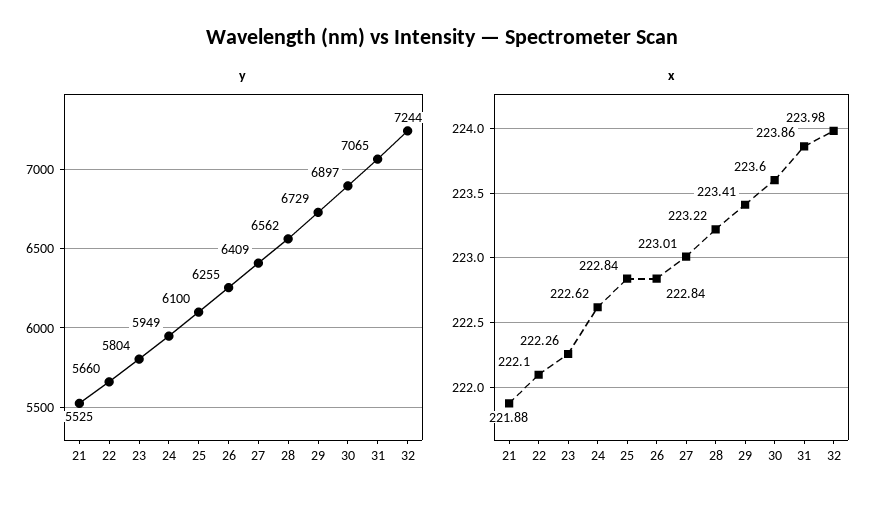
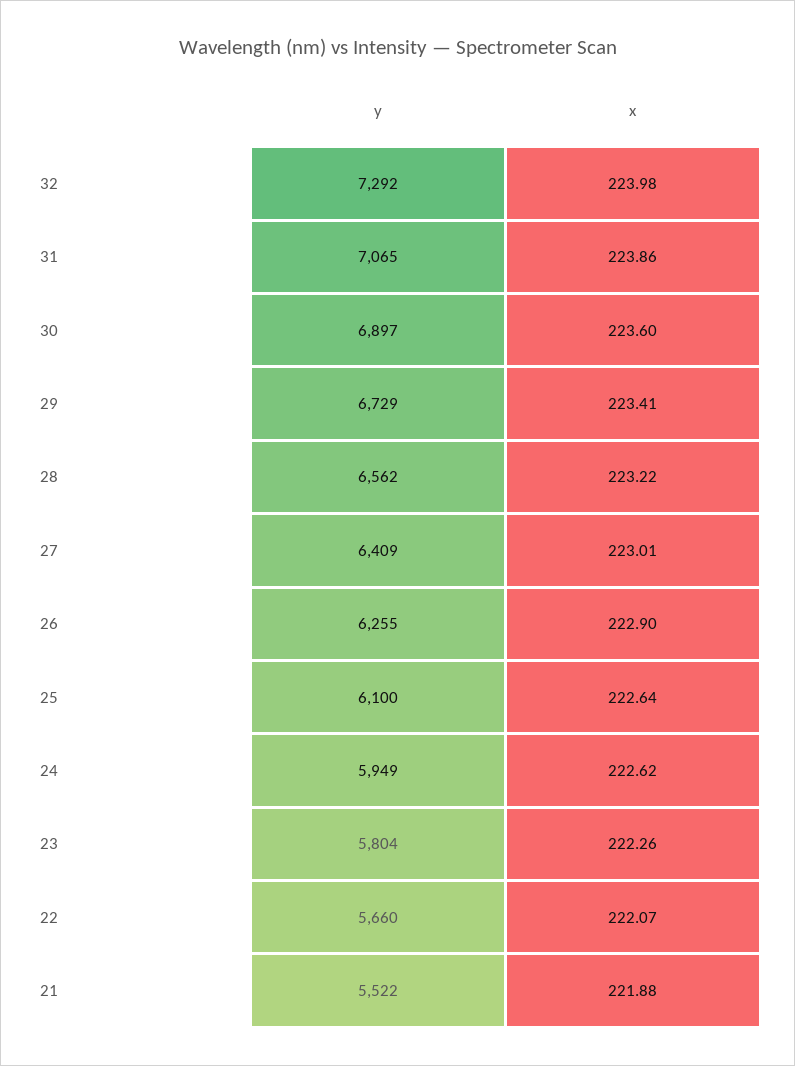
y, 21: 5525 -> 5522
y, 32: 7244 -> 7292
x, 22: 222.1 -> 222.07
x, 25: 222.84 -> 222.64
x, 26: 222.84 -> 222.9

